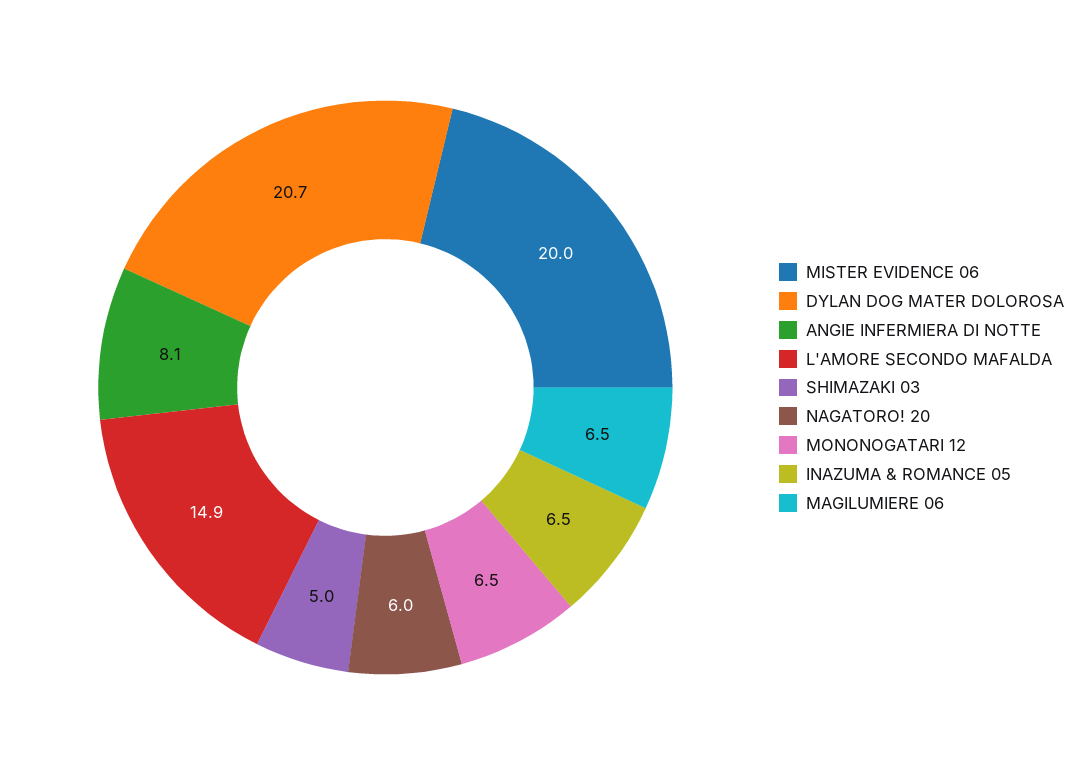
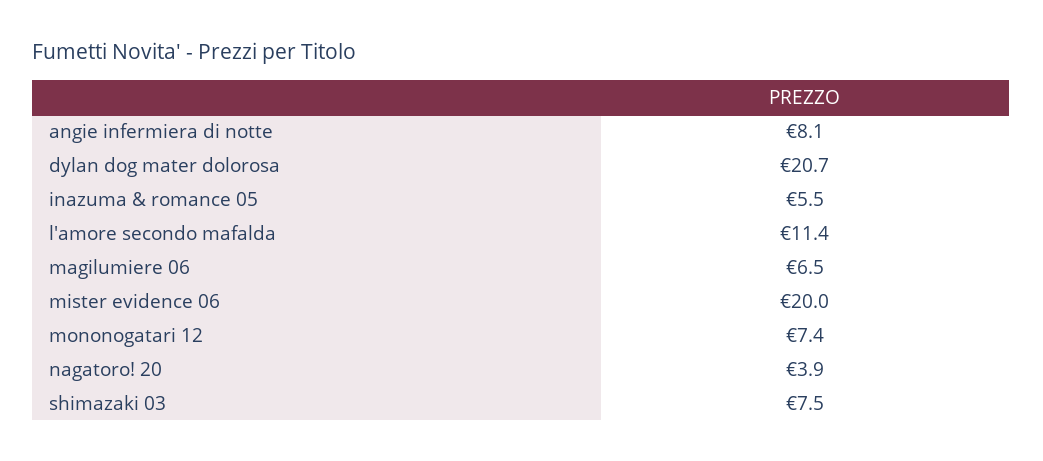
L'AMORE SECONDO MAFALDA: 14.9 -> 11.4
SHIMAZAKI 03: 5 -> 7.5
NAGATORO! 20: 6 -> 3.9
MONONOGATARI 12: 6.5 -> 7.4
INAZUMA & ROMANCE 05: 6.5 -> 5.5

